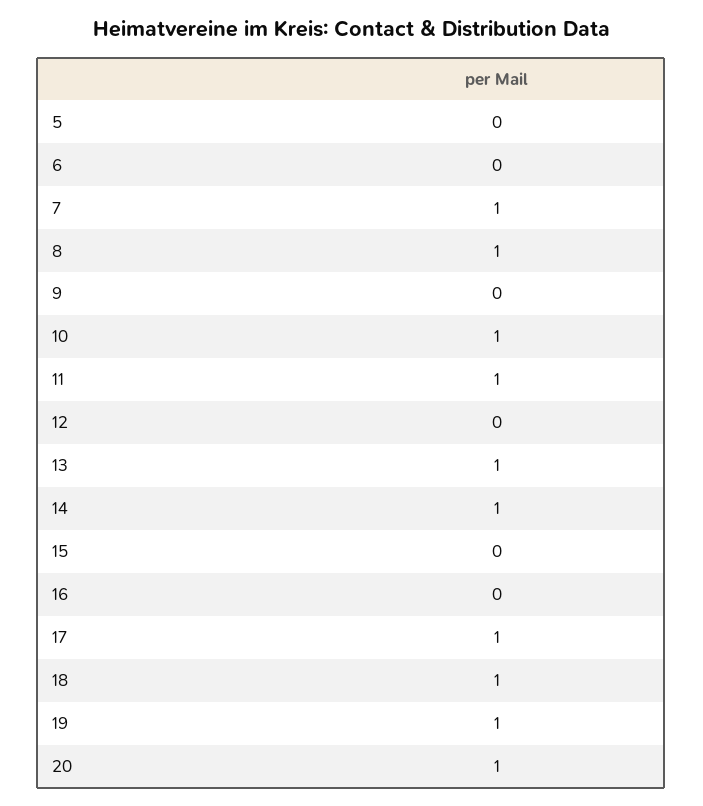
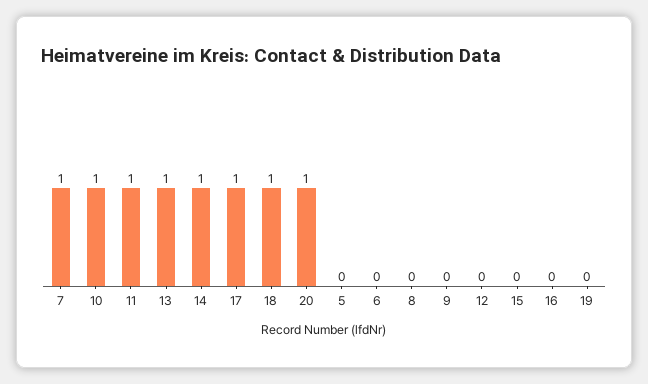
8: 1 -> 0
19: 1 -> 0

